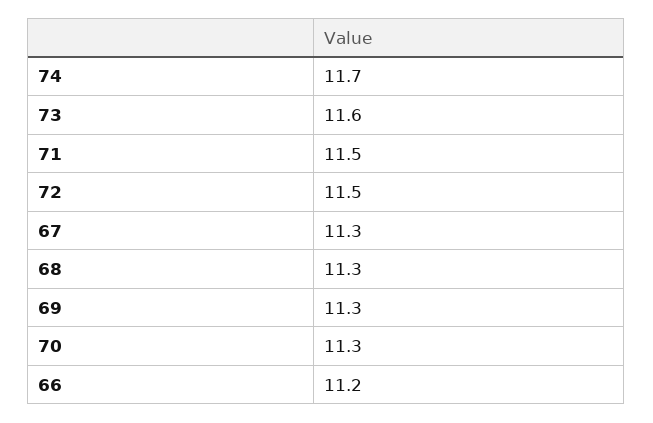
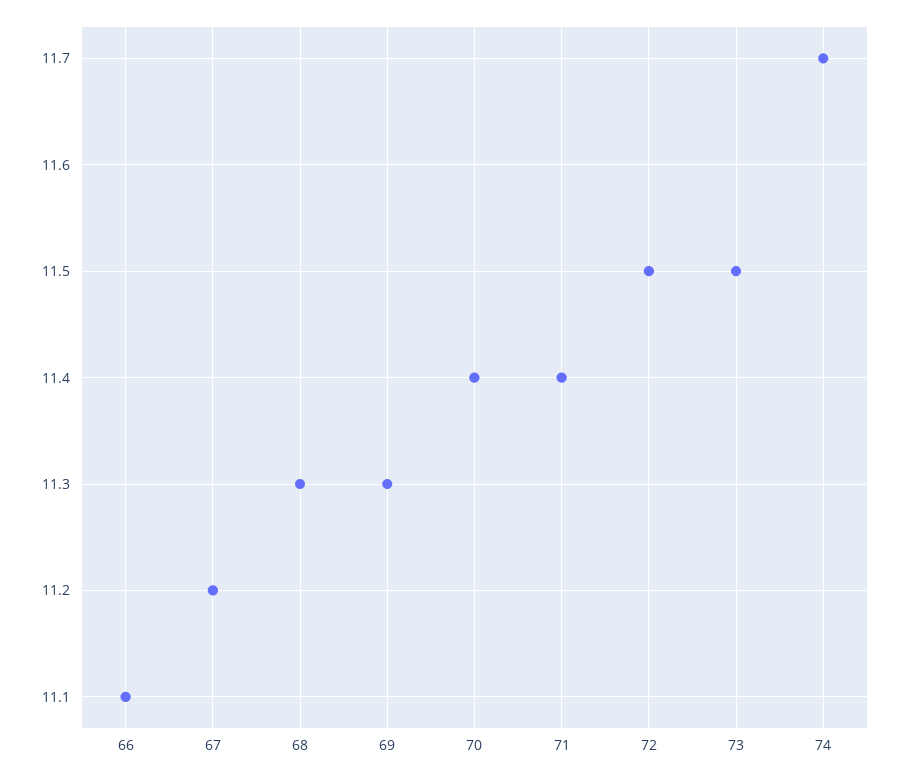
73: 11.6 -> 11.5
71: 11.5 -> 11.4
67: 11.3 -> 11.2
70: 11.3 -> 11.4
66: 11.2 -> 11.1

